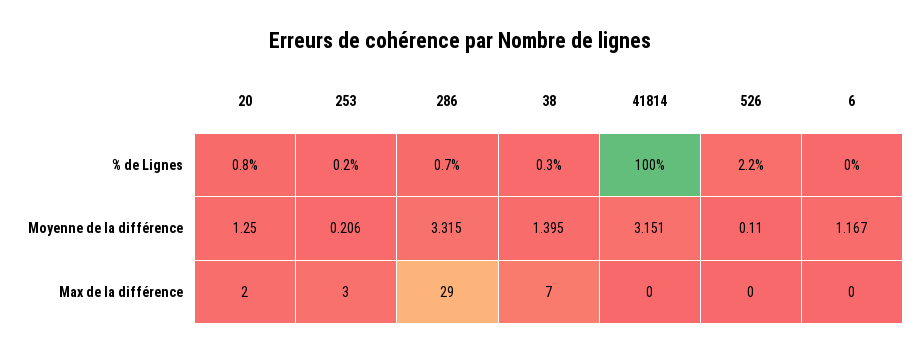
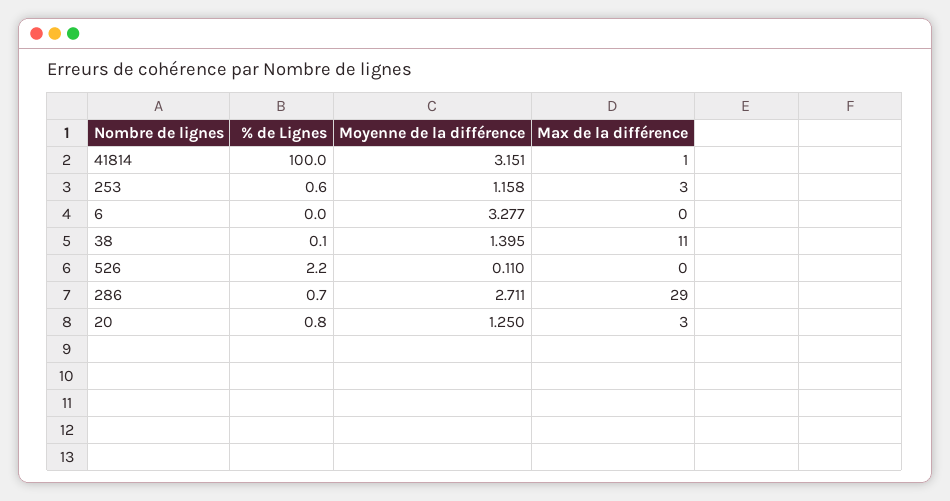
253, % de Lignes: 0.2 -> 0.6
38, % de Lignes: 0.3 -> 0.1
253, Moyenne de la différence: 0.206 -> 1.158
286, Moyenne de la différence: 3.315 -> 2.711
6, Moyenne de la différence: 1.167 -> 3.277
20, Max de la différence: 2 -> 3
38, Max de la différence: 7 -> 11
41814, Max de la différence: 0 -> 1

